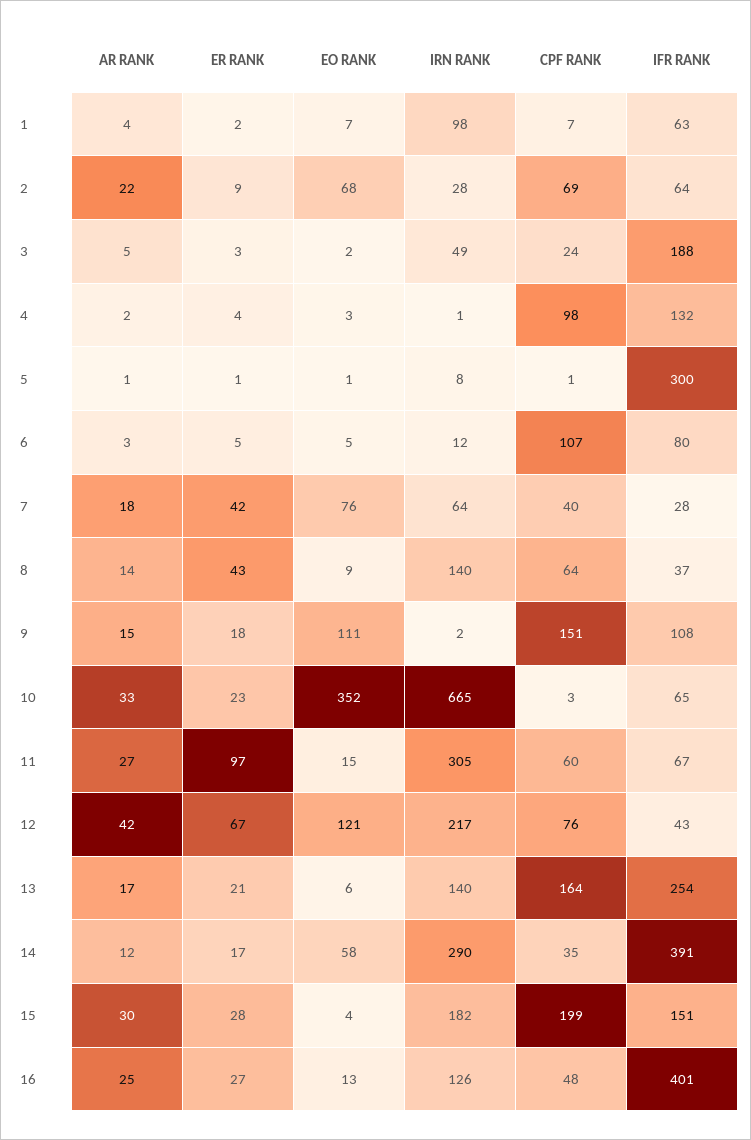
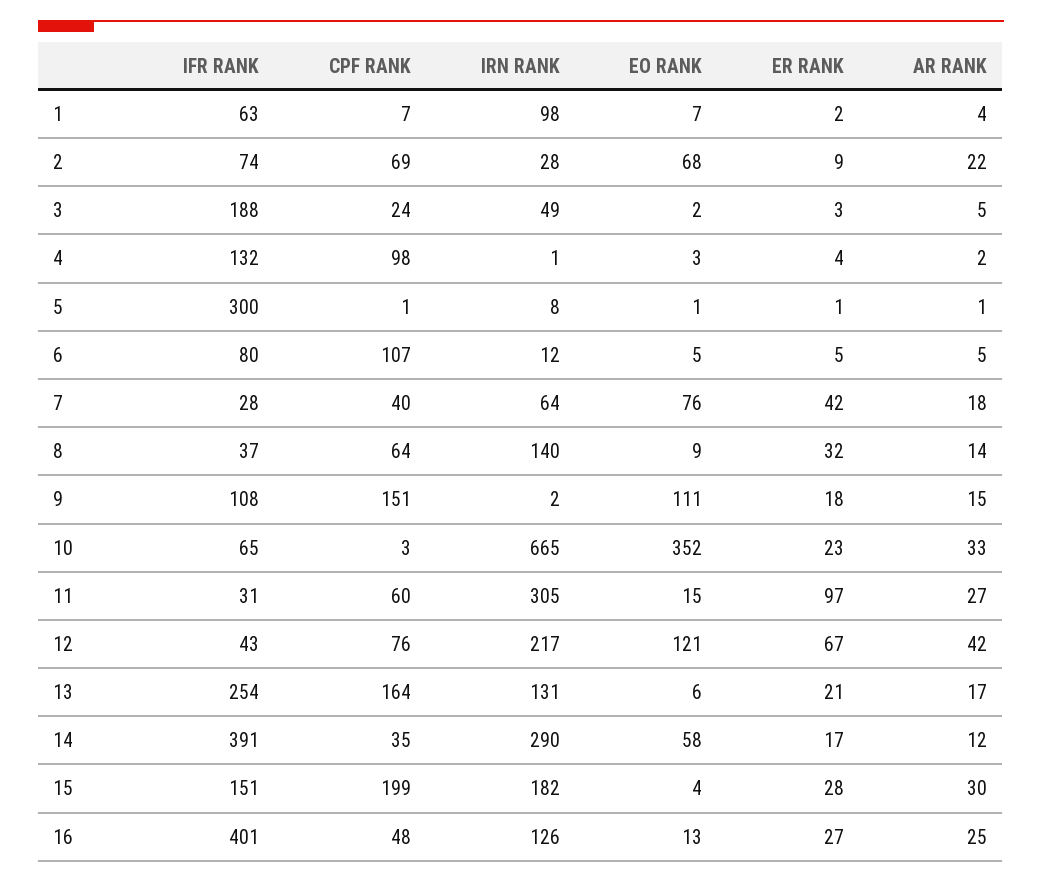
IFR RANK, 2: 64 -> 74
AR RANK, 6: 3 -> 5
ER RANK, 8: 43 -> 32
IFR RANK, 11: 67 -> 31
IRN RANK, 13: 140 -> 131

